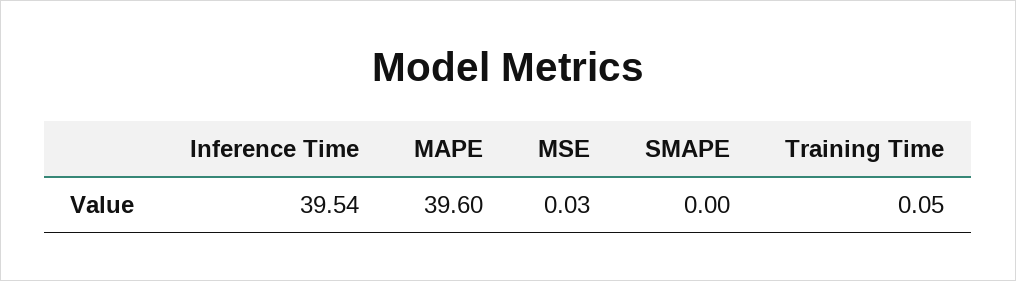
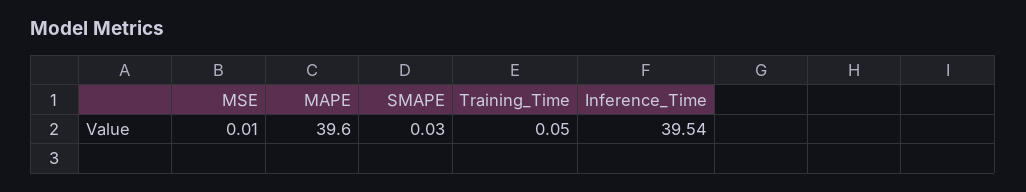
MSE: 0.03 -> 0.01
SMAPE: 0 -> 0.03

